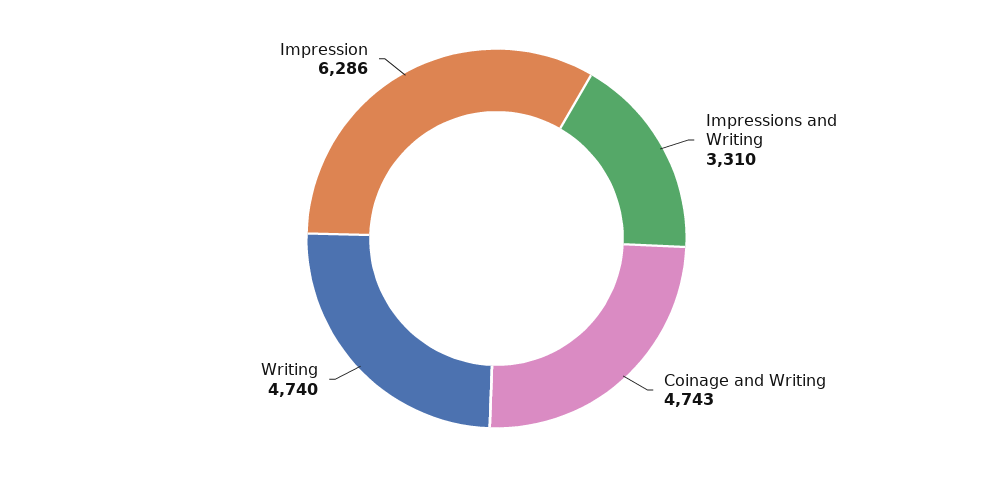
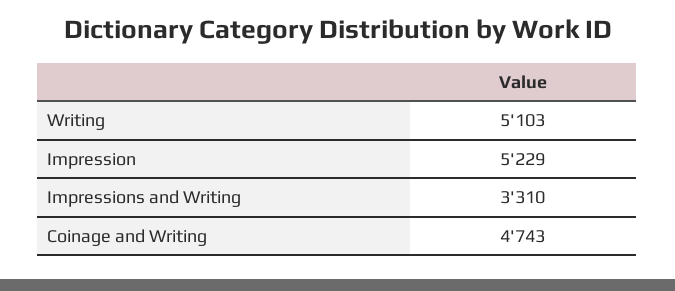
Writing: 4740 -> 5103
Impression: 6286 -> 5229

